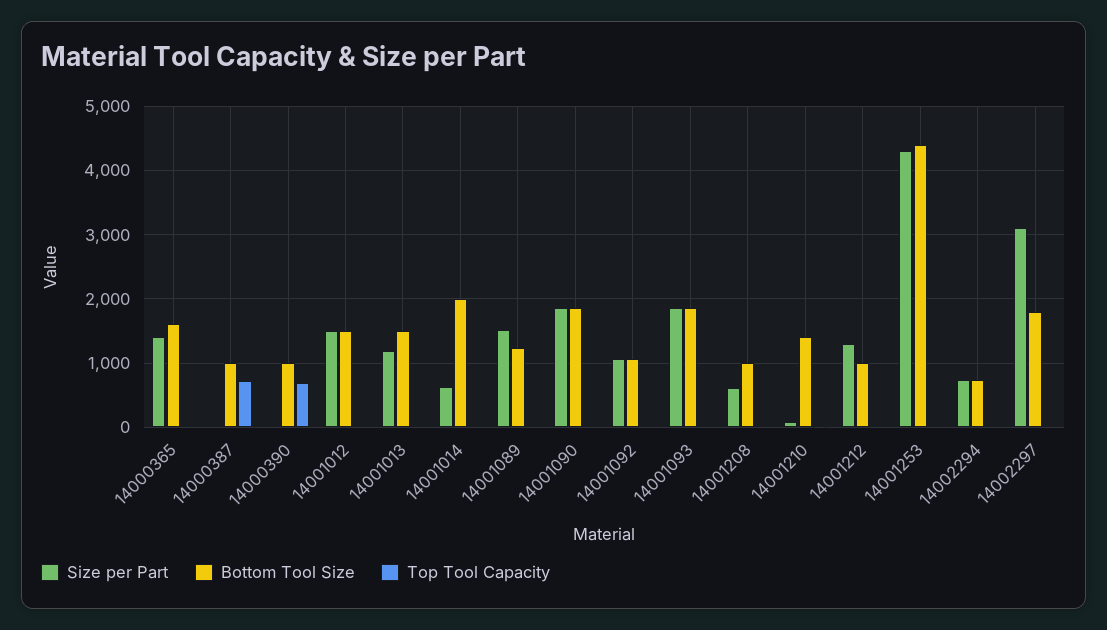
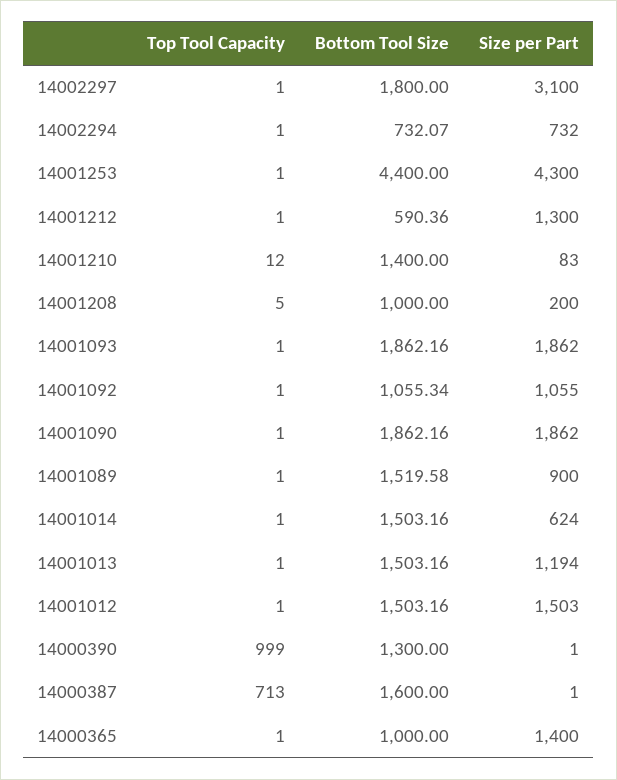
Bottom Tool Size, 14000365: 1600 -> 1000
Bottom Tool Size, 14000387: 1000 -> 1600
Bottom Tool Size, 14000390: 1000 -> 1300
Top Tool Capacity, 14000390: 700 -> 999
Bottom Tool Size, 14001014: 2000 -> 1503.16
Size per Part, 14001089: 1500 -> 900
Bottom Tool Size, 14001089: 1200 -> 1519.58
Size per Part, 14001208: 600 -> 200
Bottom Tool Size, 14001212: 1000 -> 590.36

